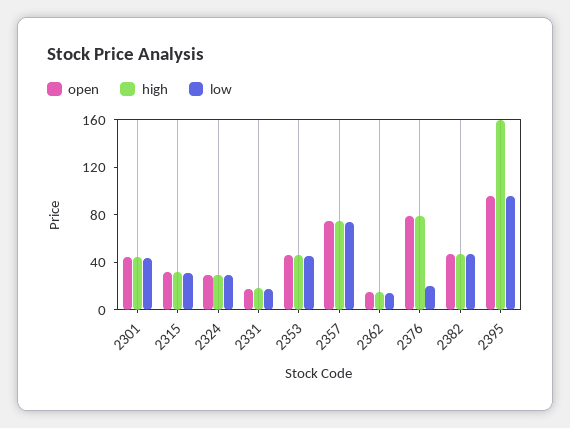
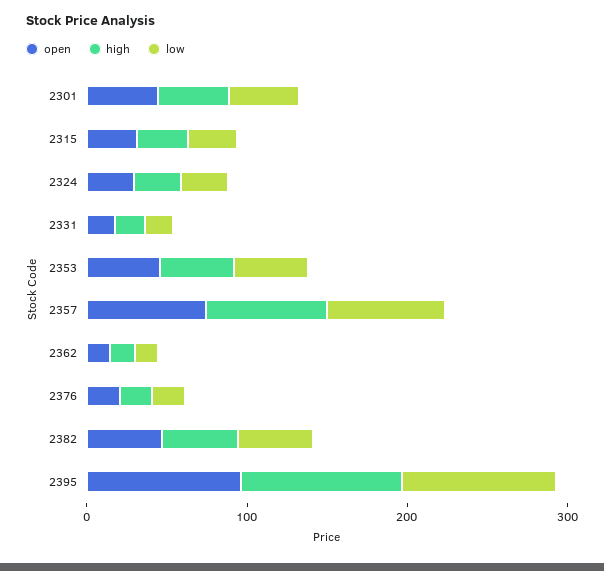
open, 2376: 80 -> 20
high, 2376: 80 -> 20
high, 2395: 160 -> 100

